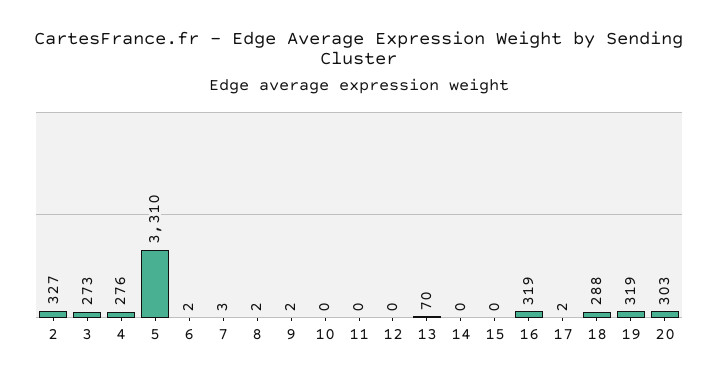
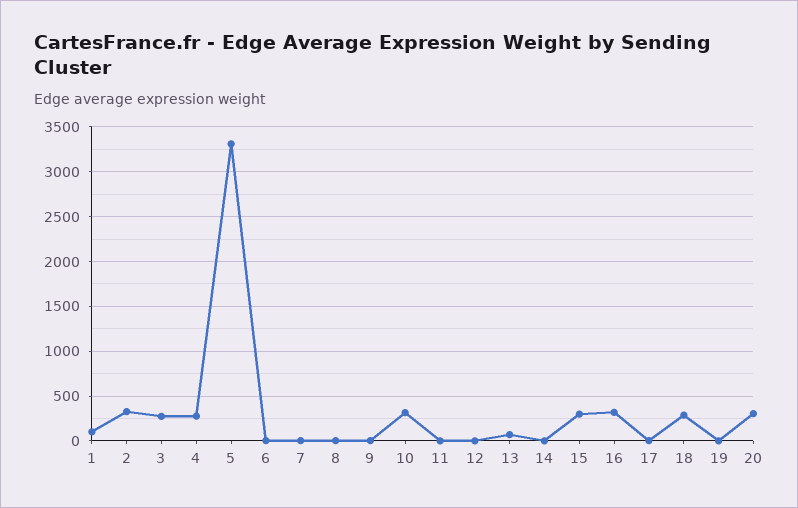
10: 0 -> 300
15: 0 -> 300
19: 319 -> 0
1: none -> 100

